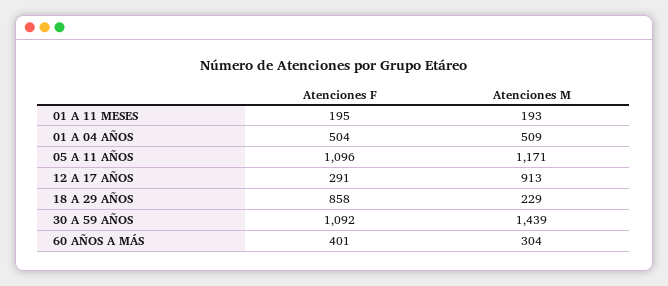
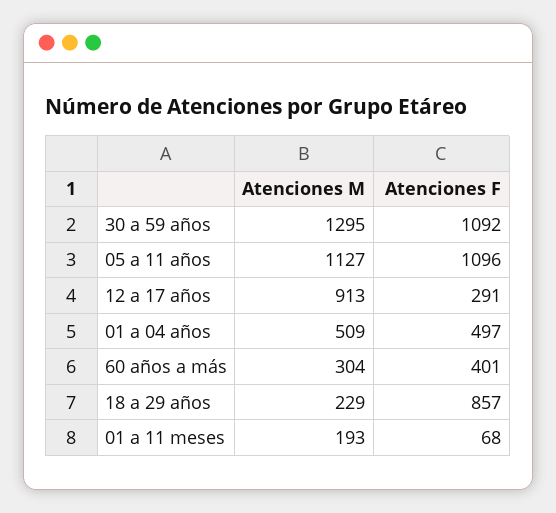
Atenciones F, 01 A 11 MESES: 195 -> 68
Atenciones F, 01 A 04 AÑOS: 504 -> 497
Atenciones M, 05 A 11 AÑOS: 1171 -> 1127
Atenciones F, 18 A 29 AÑOS: 858 -> 857
Atenciones M, 30 A 59 AÑOS: 1439 -> 1295

